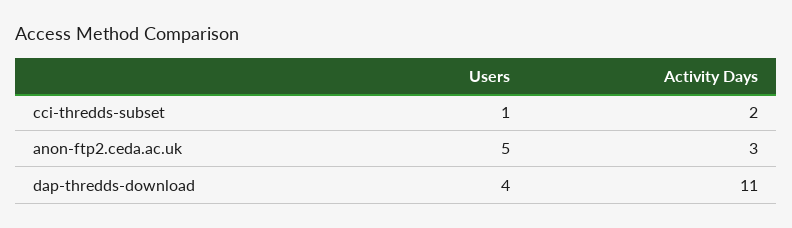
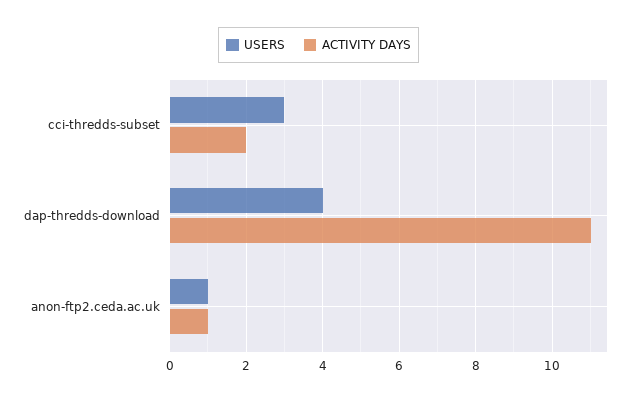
Users, cci-thredds-subset: 1 -> 3
Users, anon-ftp2.ceda.ac.uk: 5 -> 1
Activity Days, anon-ftp2.ceda.ac.uk: 3 -> 1

